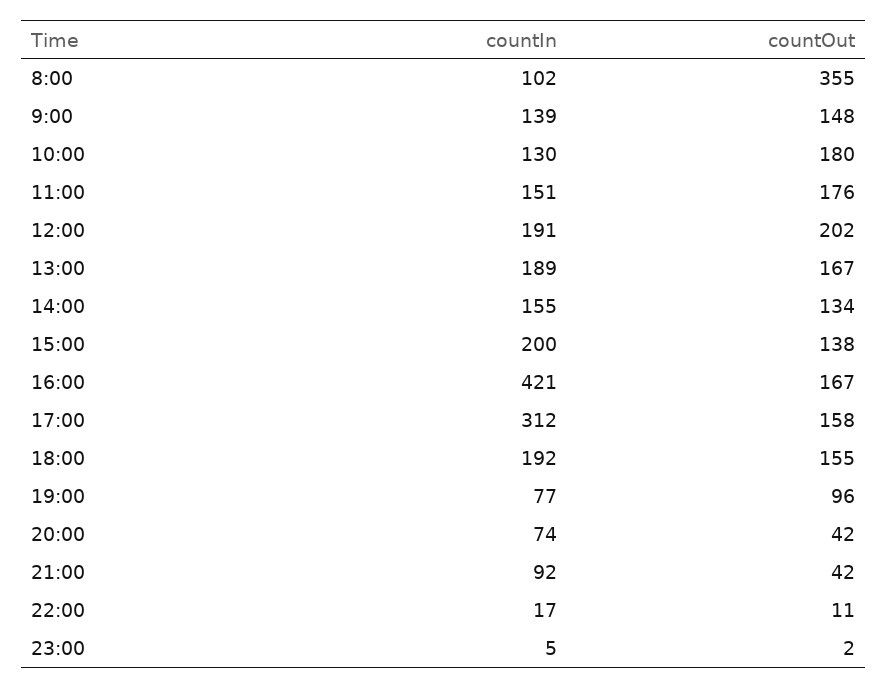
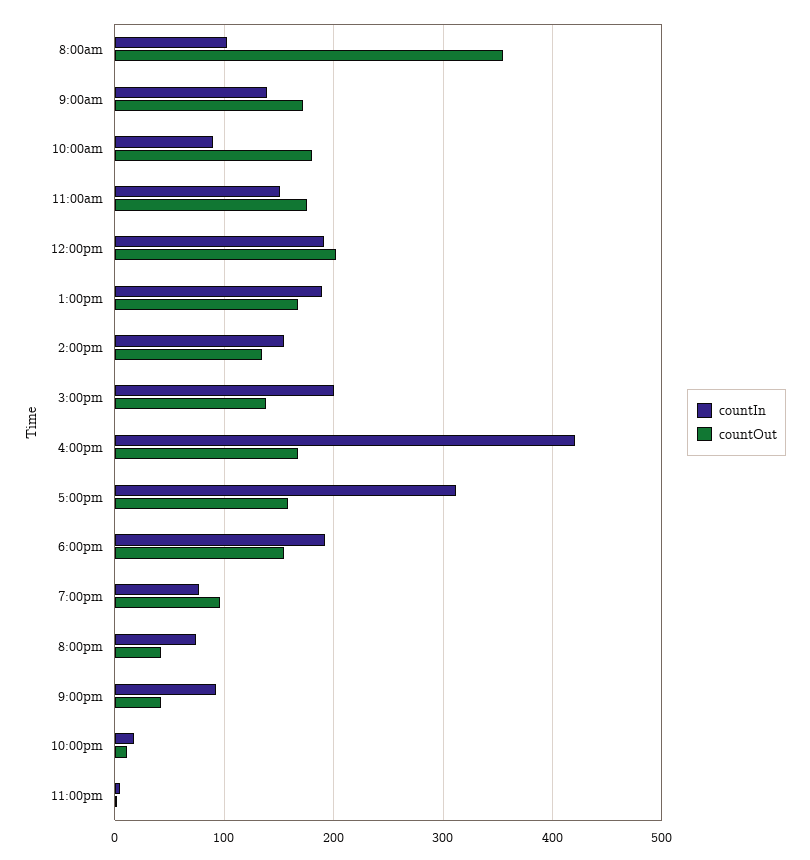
countOut, 9:00: 148 -> 170
countIn, 10:00: 130 -> 90

